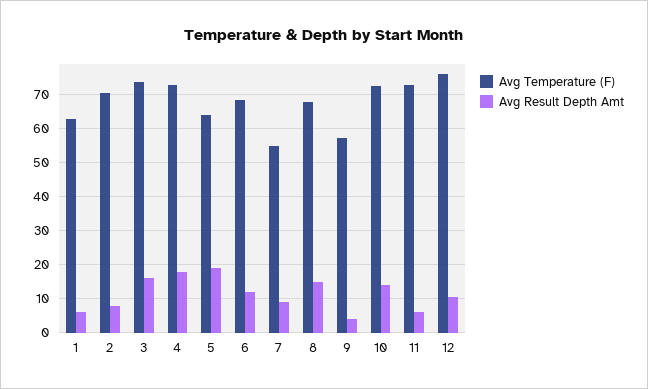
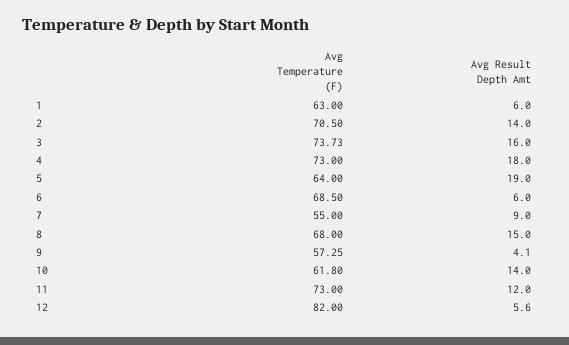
Avg Result Depth Amt, 2: 8 -> 14
Avg Result Depth Amt, 6: 12 -> 6
Avg Temperature (F), 10: 72 -> 61.8
Avg Result Depth Amt, 11: 6 -> 12
Avg Temperature (F), 12: 76 -> 82
Avg Result Depth Amt, 12: 10 -> 5.6

